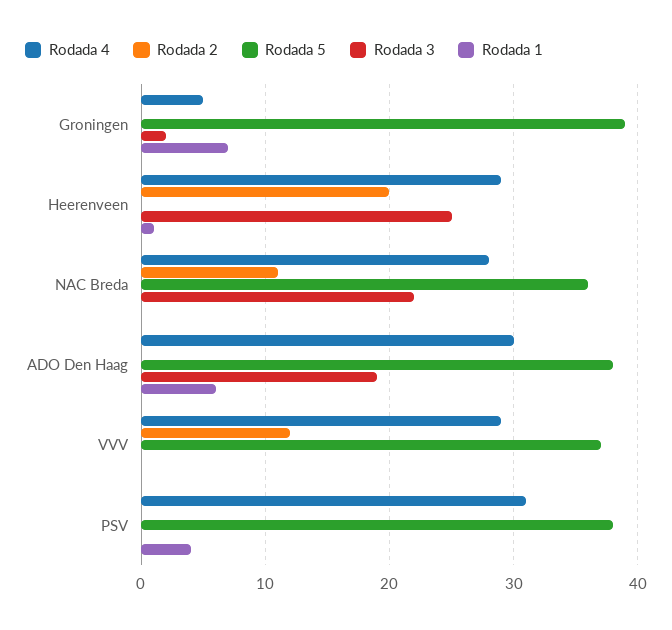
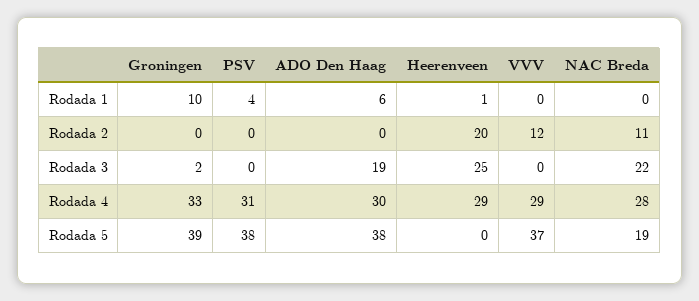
Rodada 4, Groningen: 5 -> 33
Rodada 1, Groningen: 7 -> 10
Rodada 5, NAC Breda: 36 -> 19

